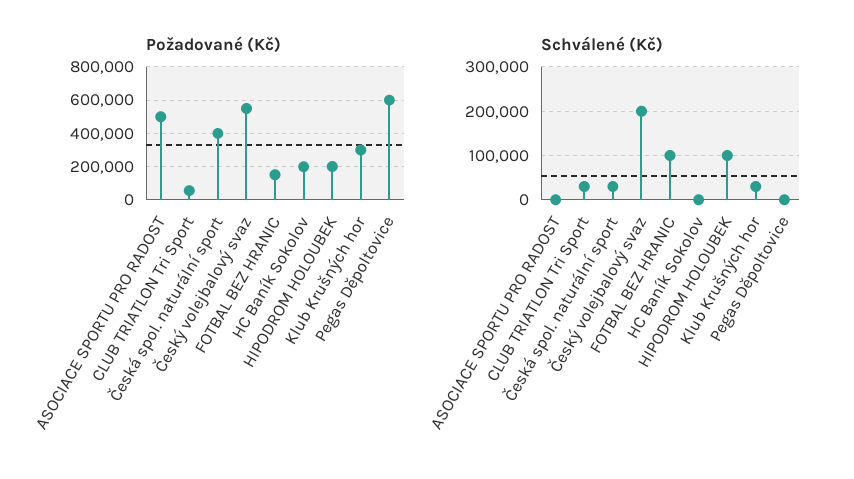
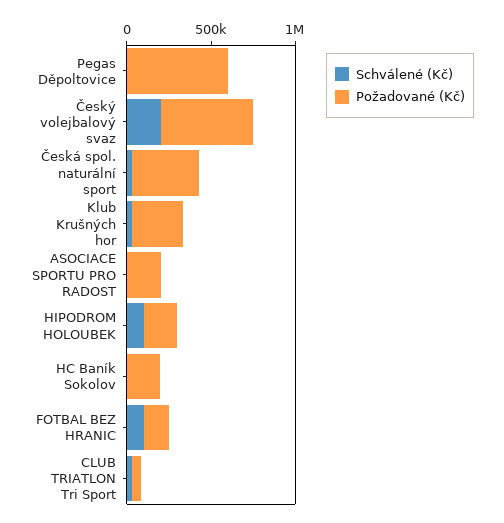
Požadované (Kč), ASOCIACE SPORTU PRO RADOST: 500000 -> 200000

